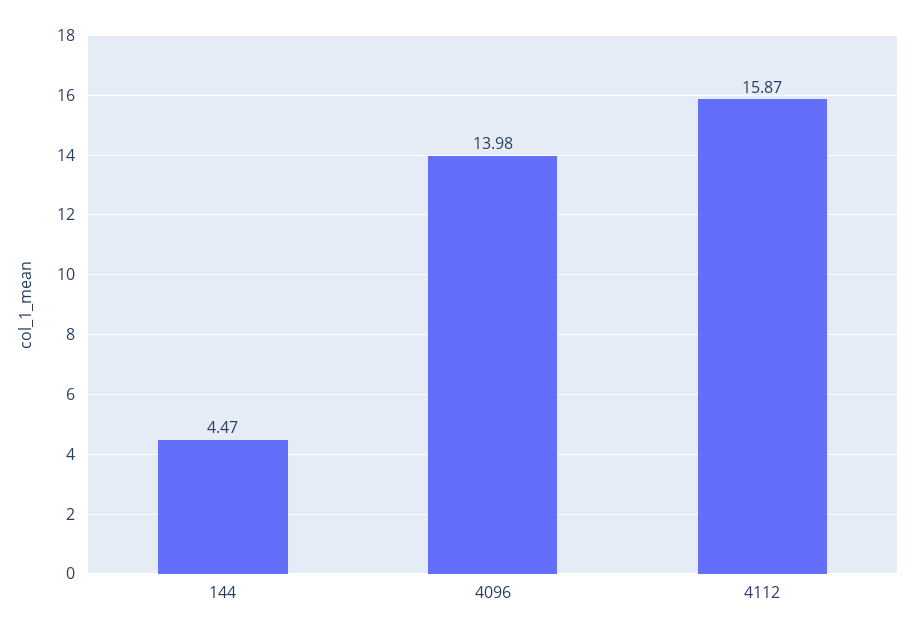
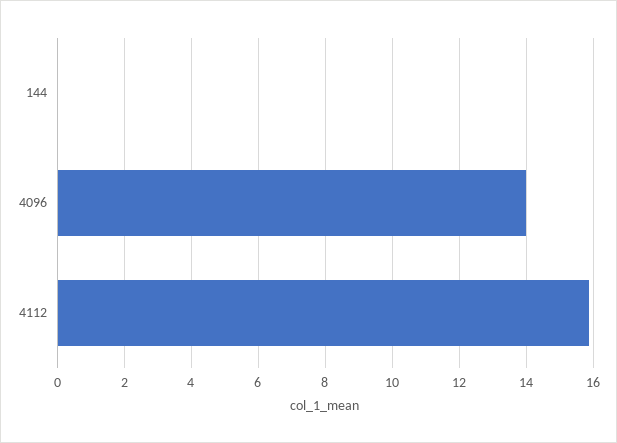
144: 4.47 -> 0

